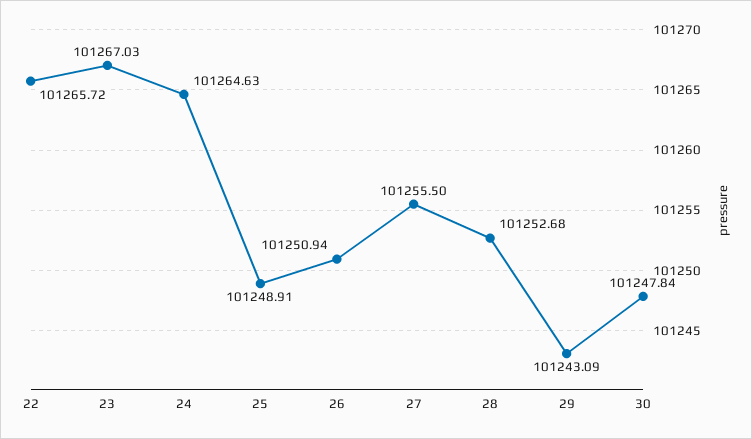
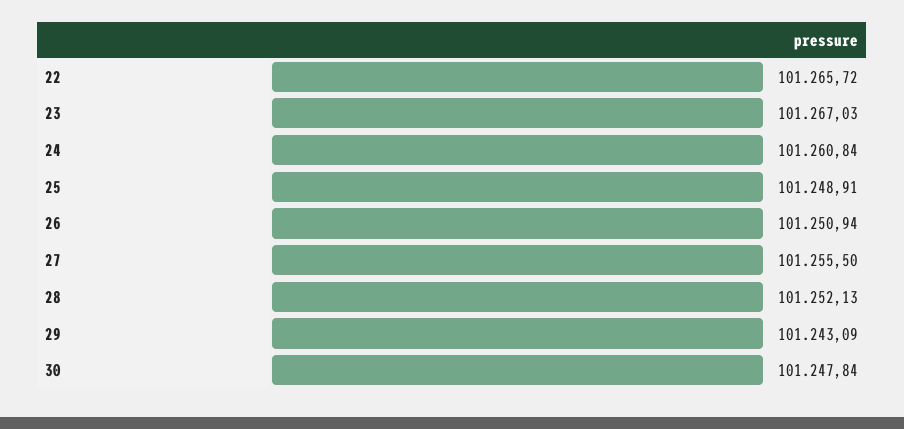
24: 101264.63 -> 101260.84
28: 101252.68 -> 101252.13

